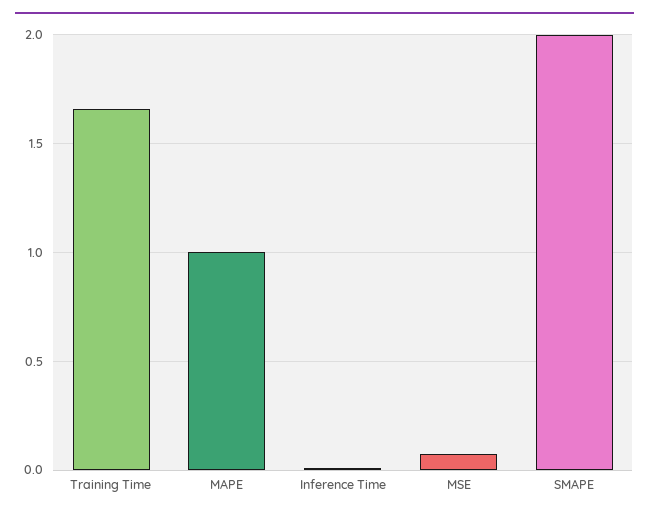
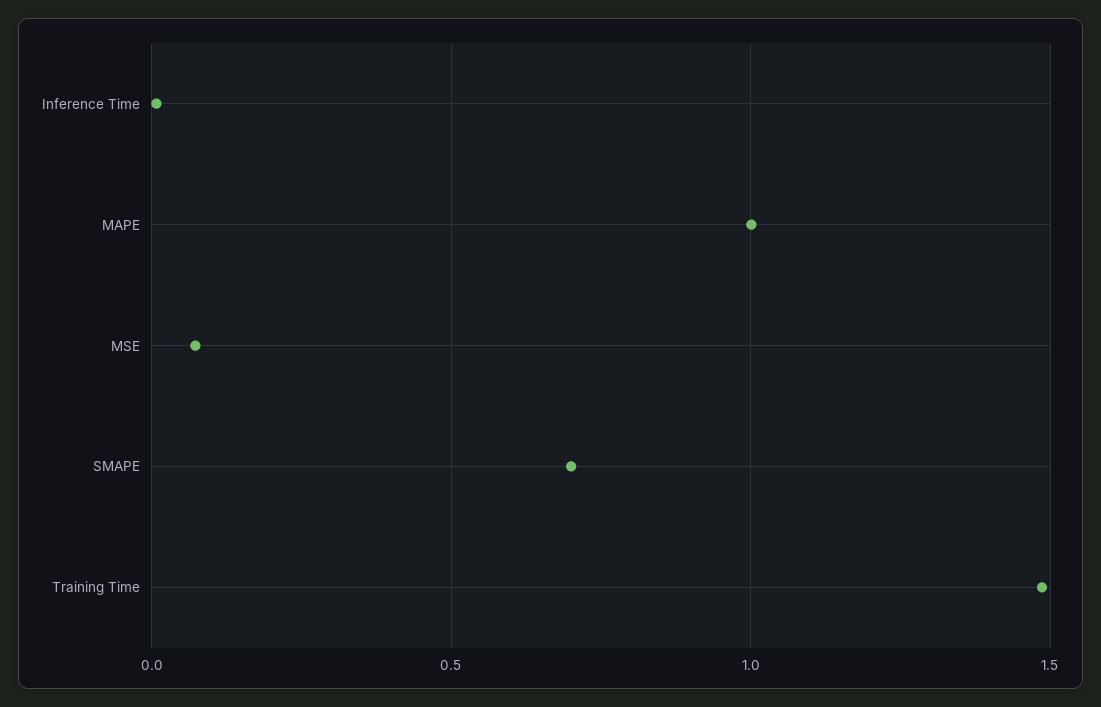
Training Time: 1.65 -> 1.5
SMAPE: 2 -> 0.7

